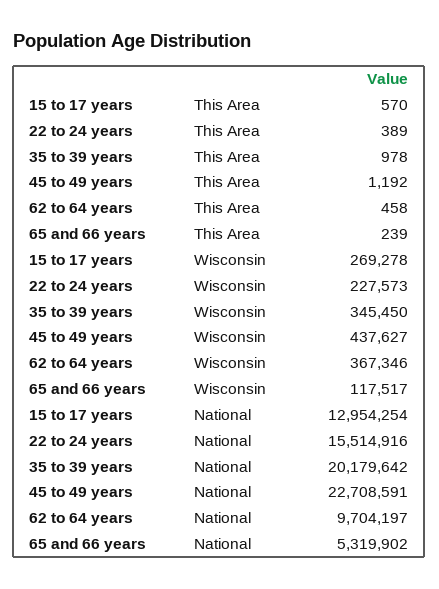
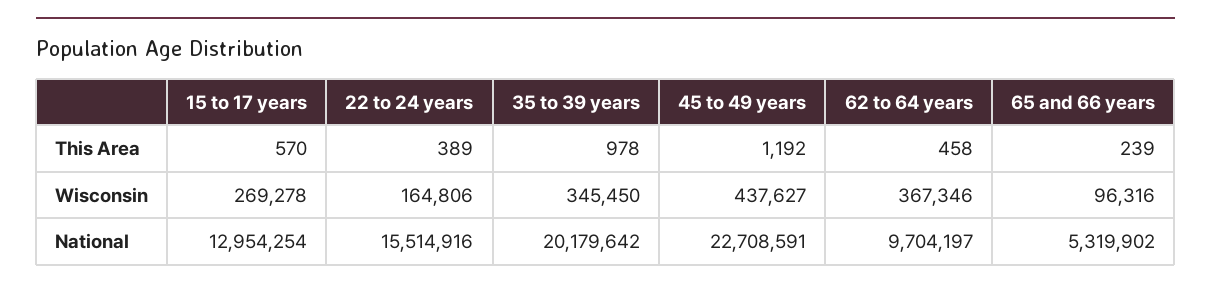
22 to 24 years, Wisconsin: 227573 -> 164806
65 and 66 years, Wisconsin: 117517 -> 96316

